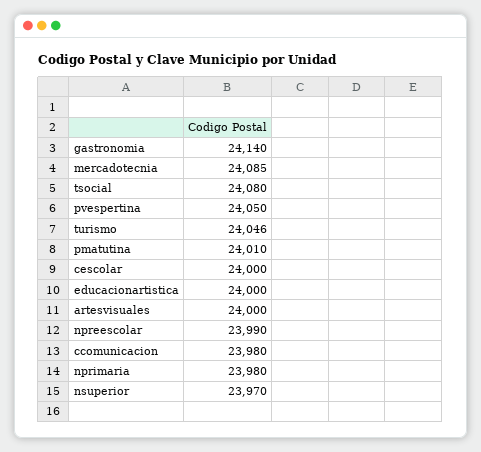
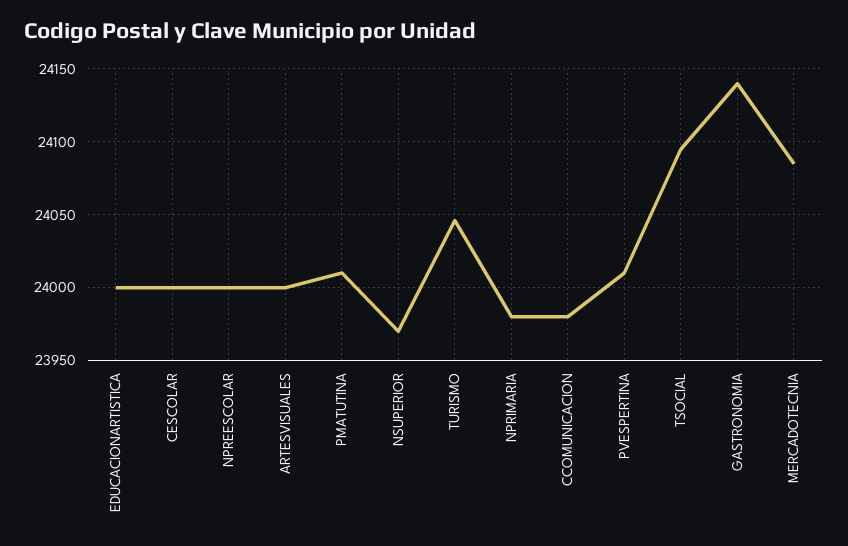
tsocial: 24080 -> 24095
pvespertina: 24050 -> 24010
npreescolar: 23990 -> 24000

